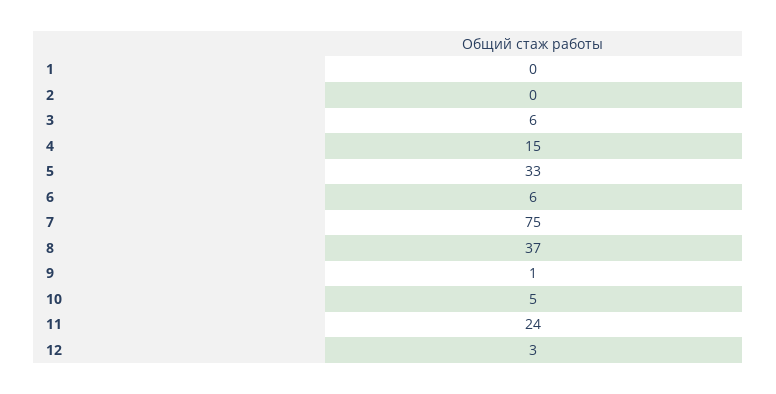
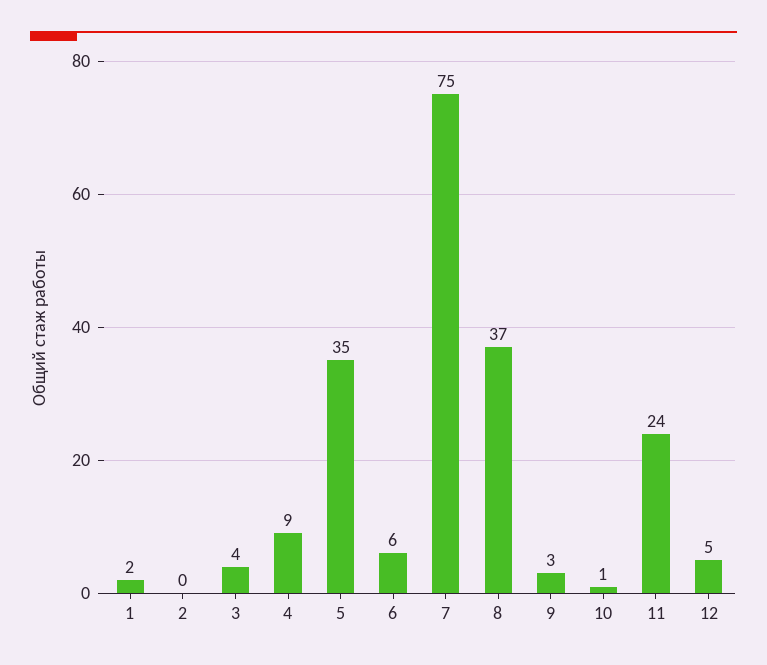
1: 0 -> 2
3: 6 -> 4
4: 15 -> 9
5: 33 -> 35
9: 1 -> 3
10: 5 -> 1
12: 3 -> 5

